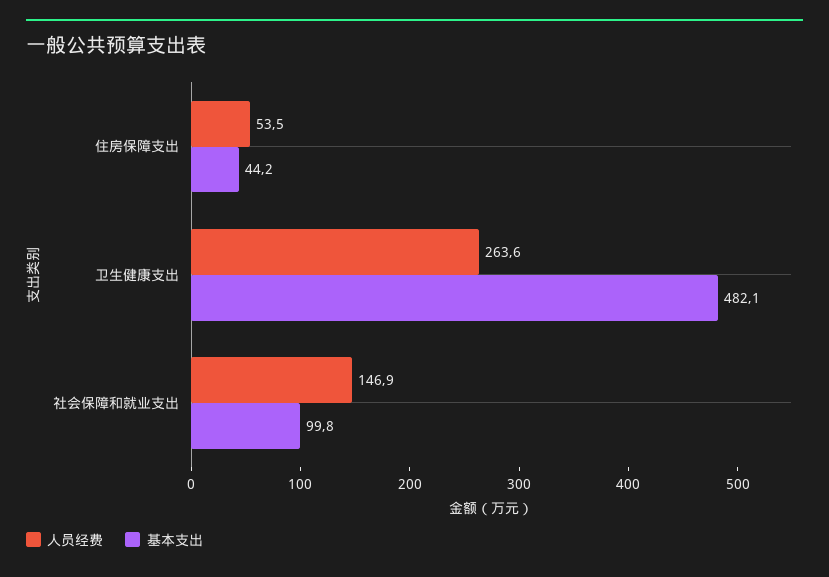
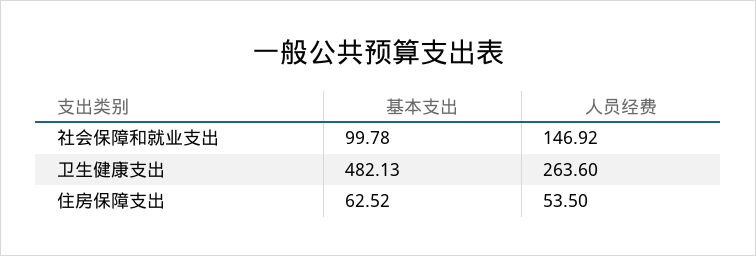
基本支出, 住房保障支出: 44.2 -> 62.52

